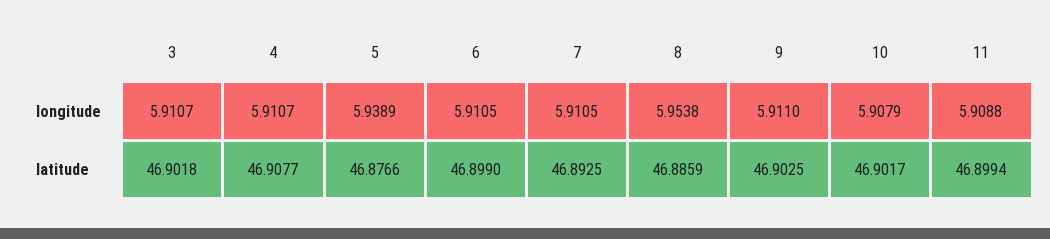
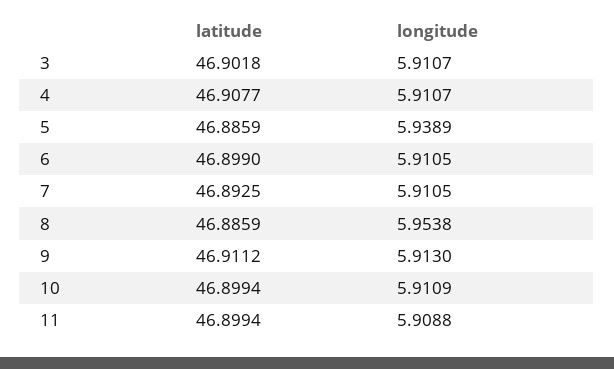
9, longitude: 5.911 -> 5.913
10, longitude: 5.9079 -> 5.9109
5, latitude: 46.8766 -> 46.8859
9, latitude: 46.9025 -> 46.9112
10, latitude: 46.9017 -> 46.8994

